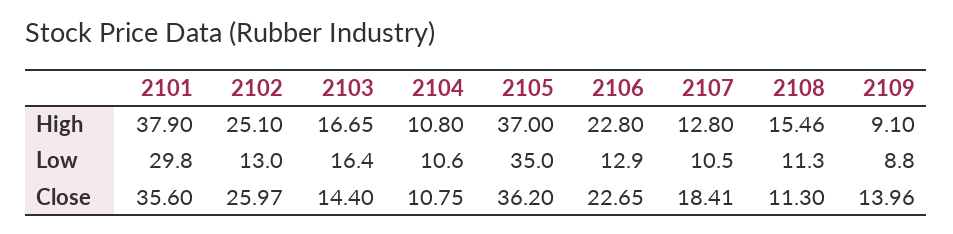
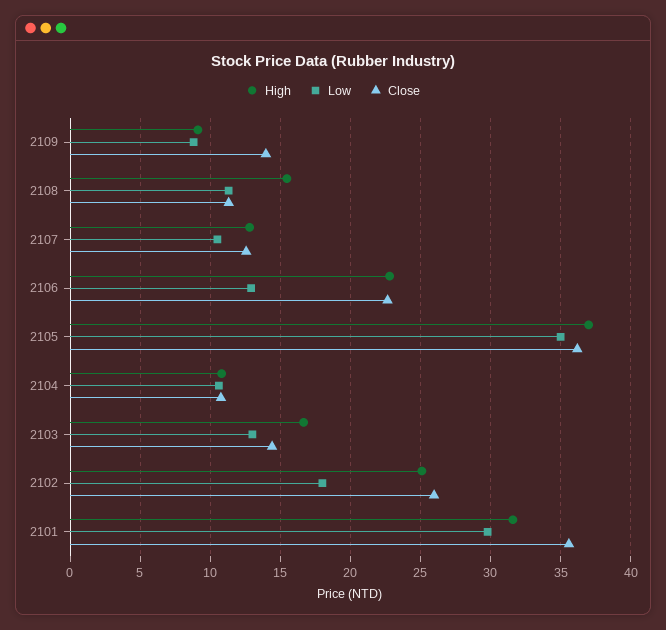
High, 2101: 37.9 -> 31.5
Low, 2102: 13 -> 18
Low, 2103: 16.4 -> 13
Close, 2107: 18.41 -> 12.5

